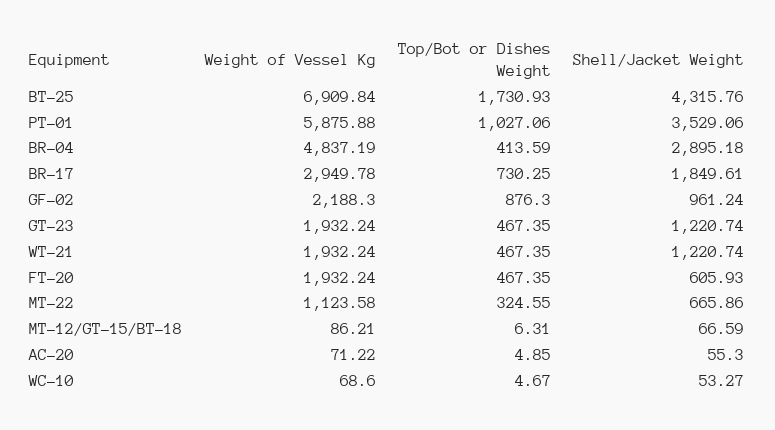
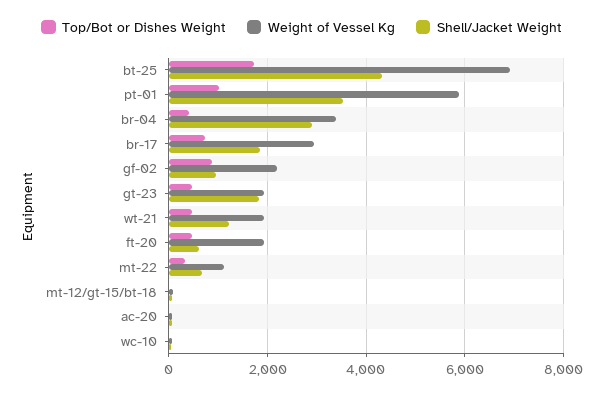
Weight of Vessel Kg, BR-04: 4837.19 -> 3400
Shell/Jacket Weight, GT-23: 1220.74 -> 1800

